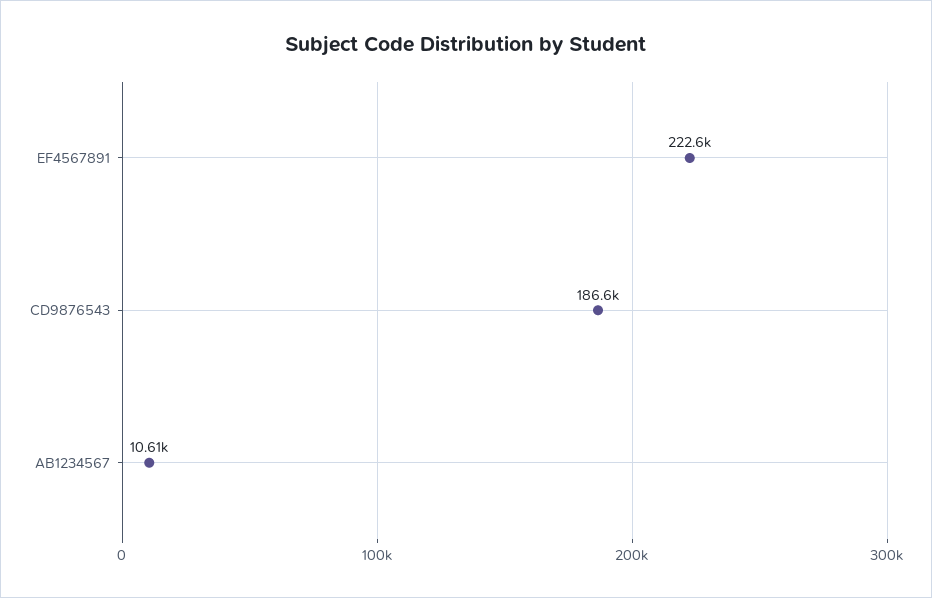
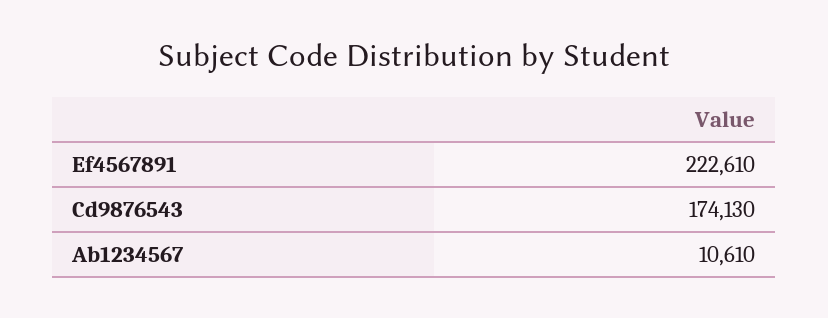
CD9876543: 186600 -> 174130

